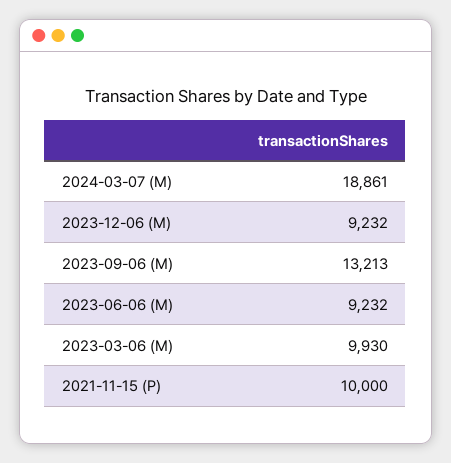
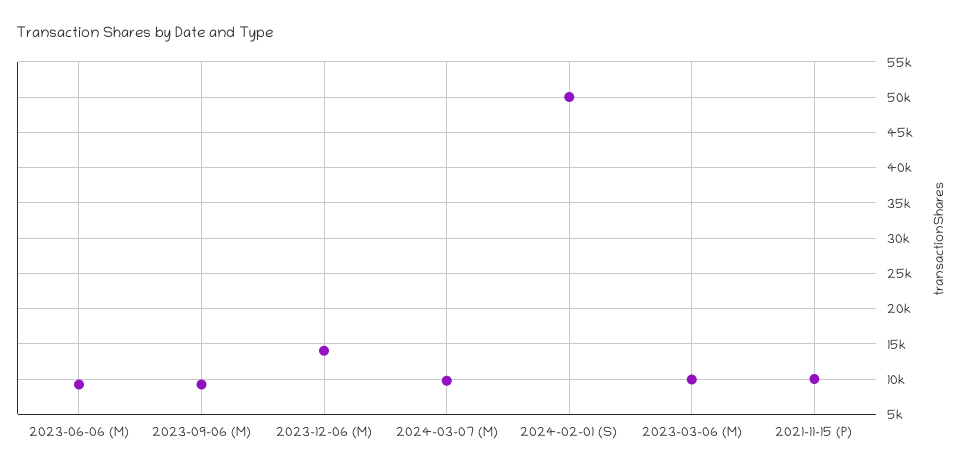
2024-03-07 (M): 18861 -> 10000
2023-12-06 (M): 9232 -> 14000
2023-09-06 (M): 13213 -> 9000
2024-02-01 (S): none -> 50000

